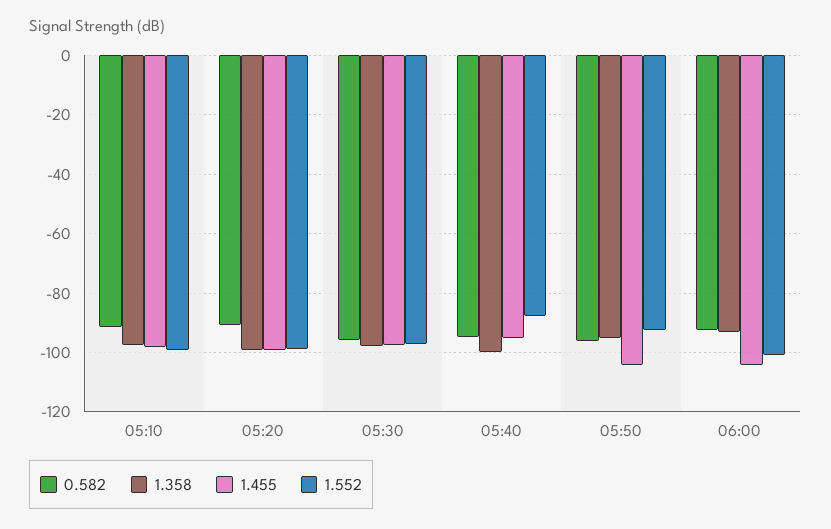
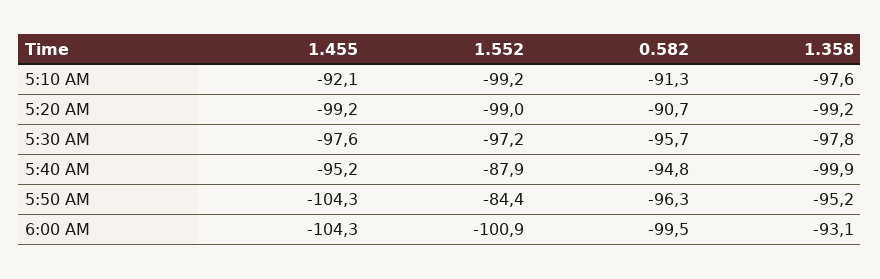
1.455, 05:10: -97.5 -> -92.1
1.552, 05:50: -92.5 -> -84.4
0.582, 06:00: -92.5 -> -99.5

